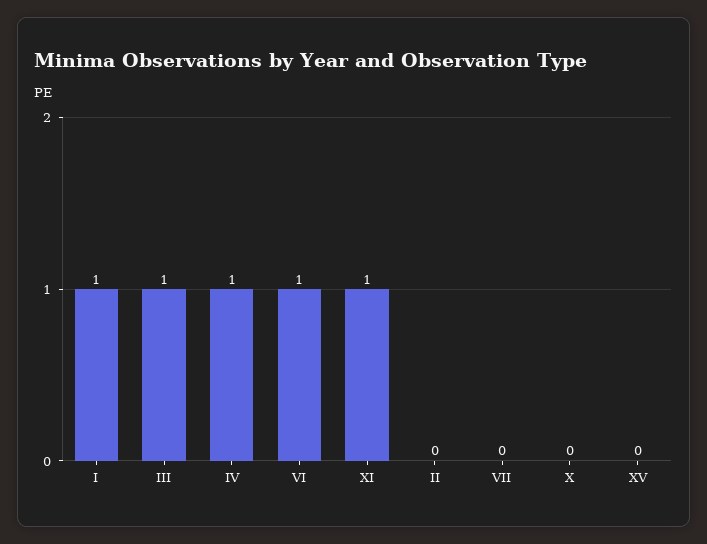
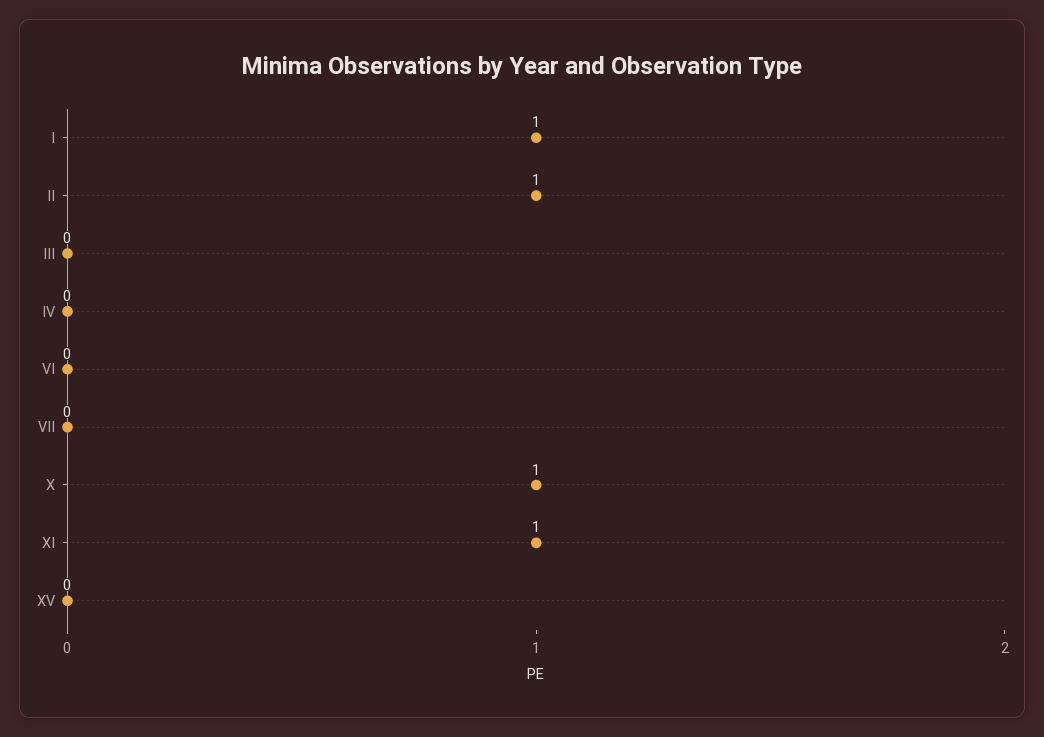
III: 1 -> 0
IV: 1 -> 0
VI: 1 -> 0
II: 0 -> 1
X: 0 -> 1

